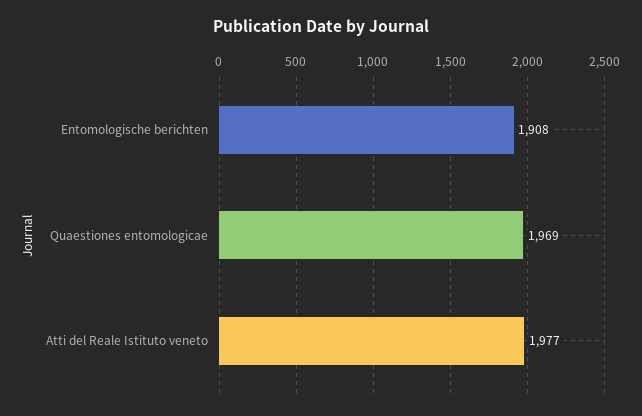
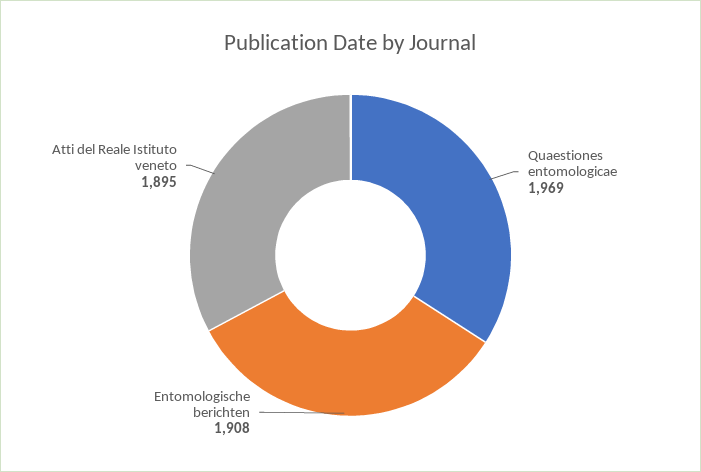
Atti del Reale Istituto veneto: 1977 -> 1895

